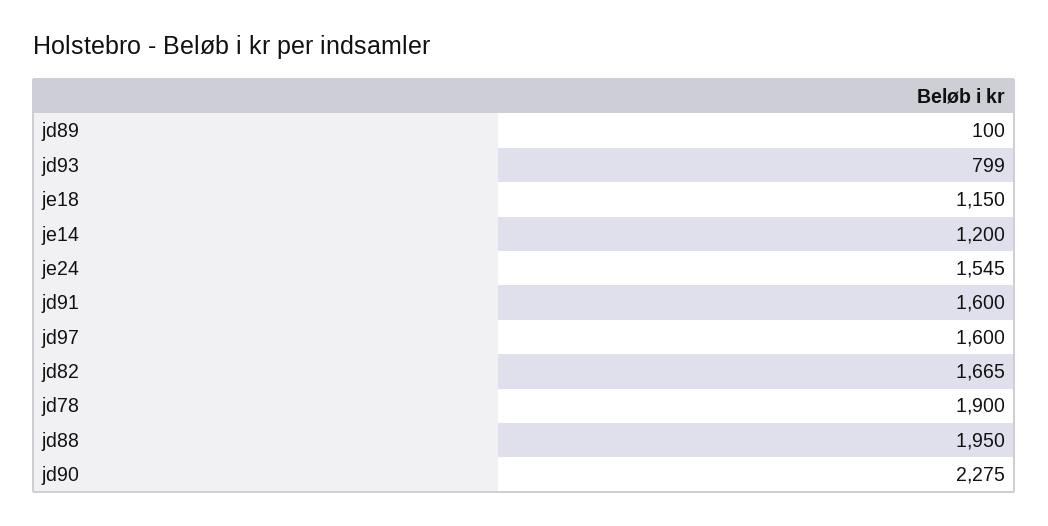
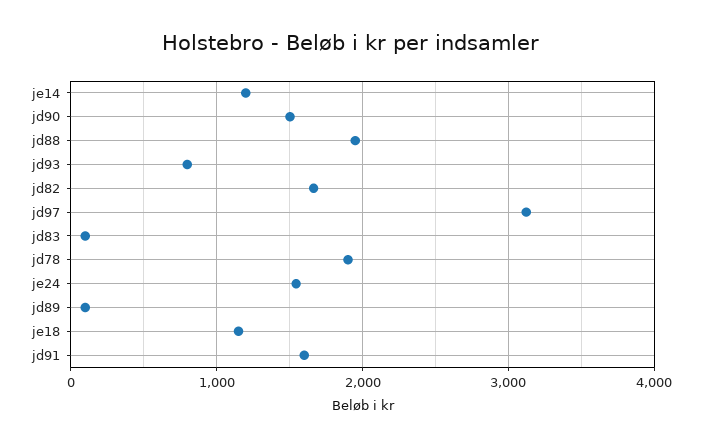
jd97: 1600 -> 3100
jd90: 2275 -> 1500
jd83: none -> 100

